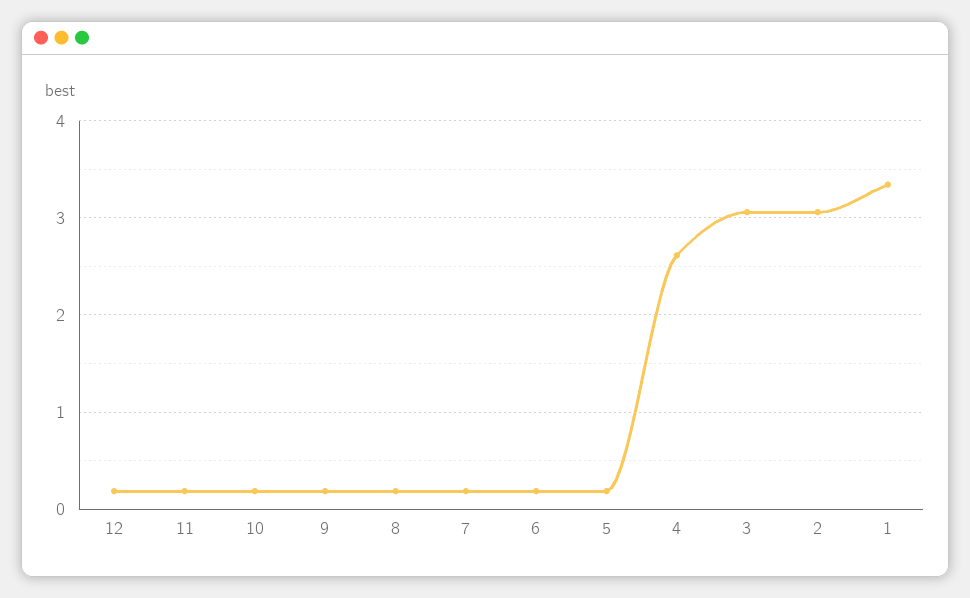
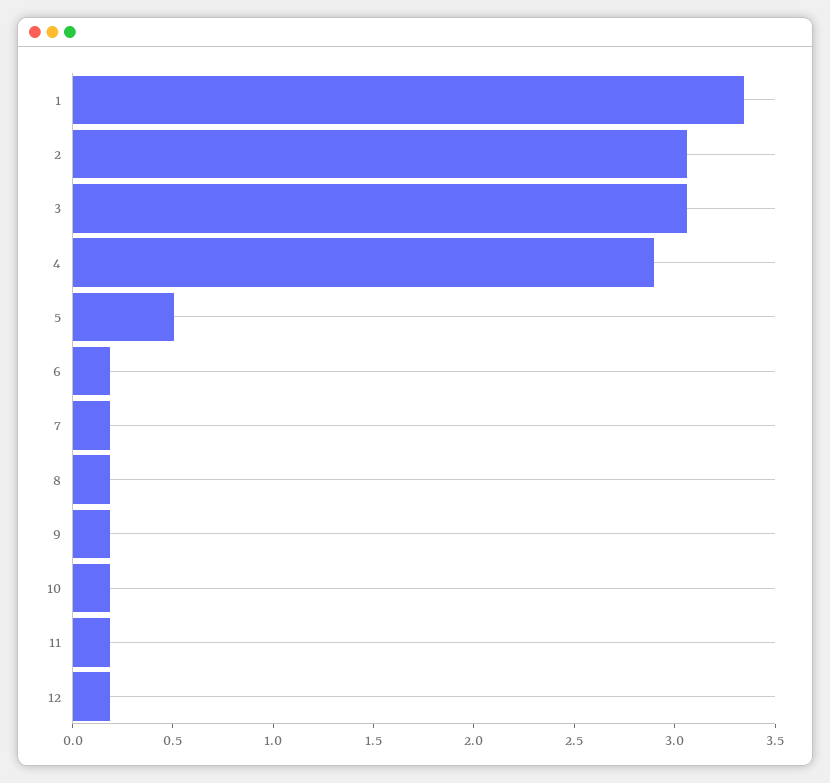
5: 0.2 -> 0.5
4: 2.6 -> 2.9

